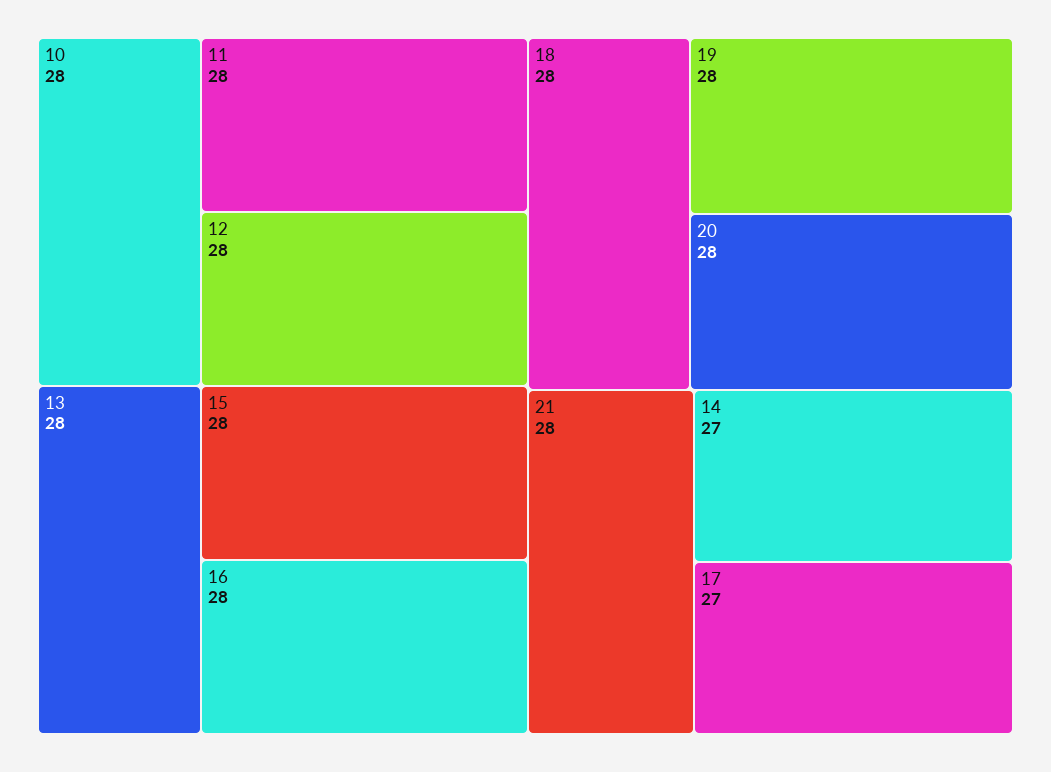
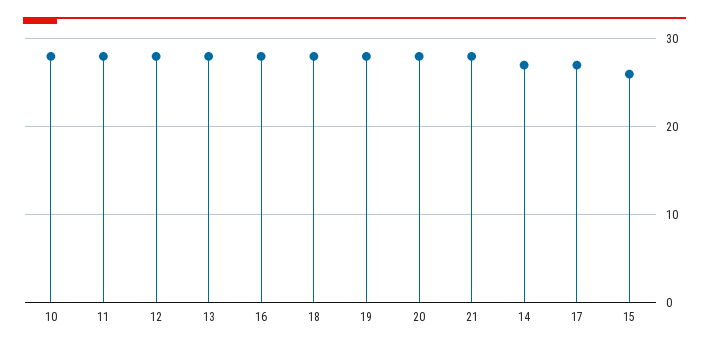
15: 28 -> 26

